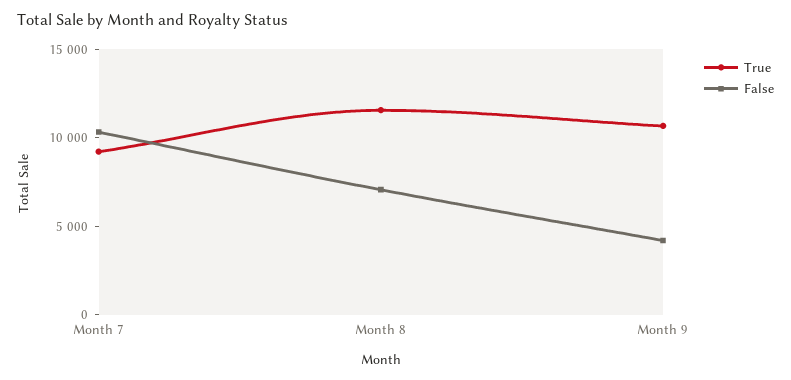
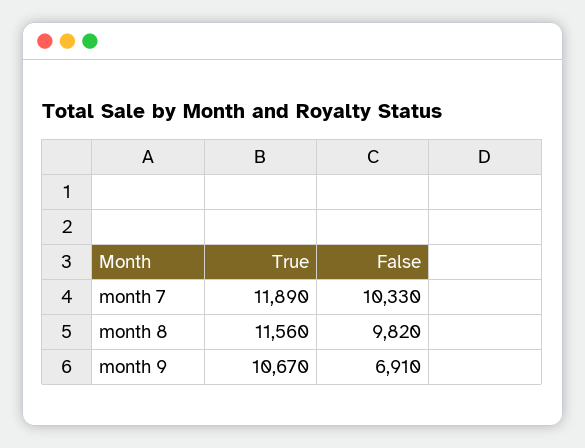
True, Month 7: 9000 -> 11890
False, Month 8: 7000 -> 9820
False, Month 9: 4000 -> 6910

